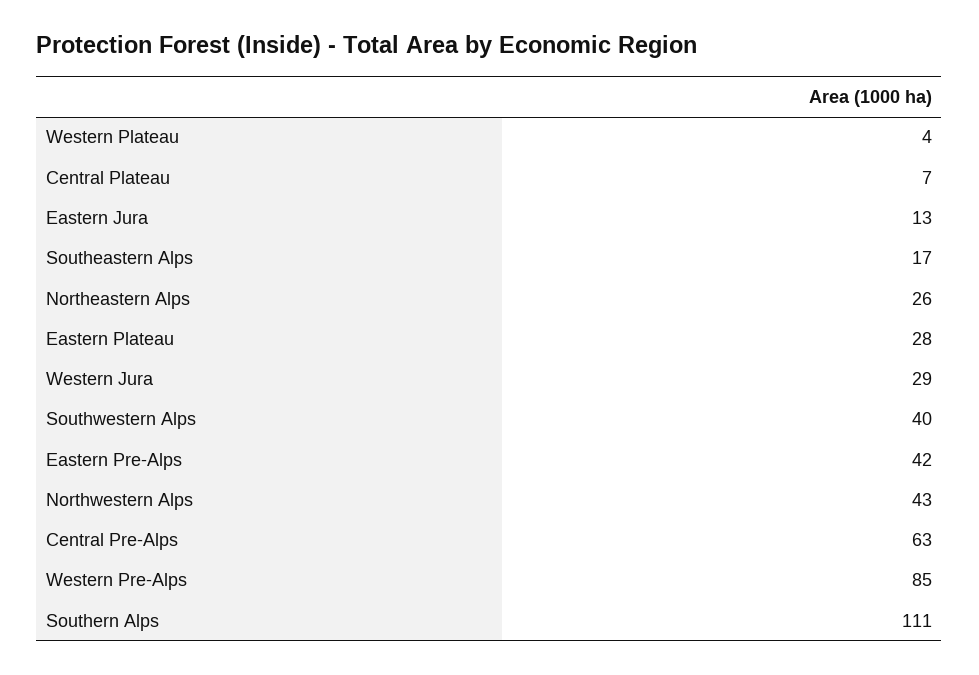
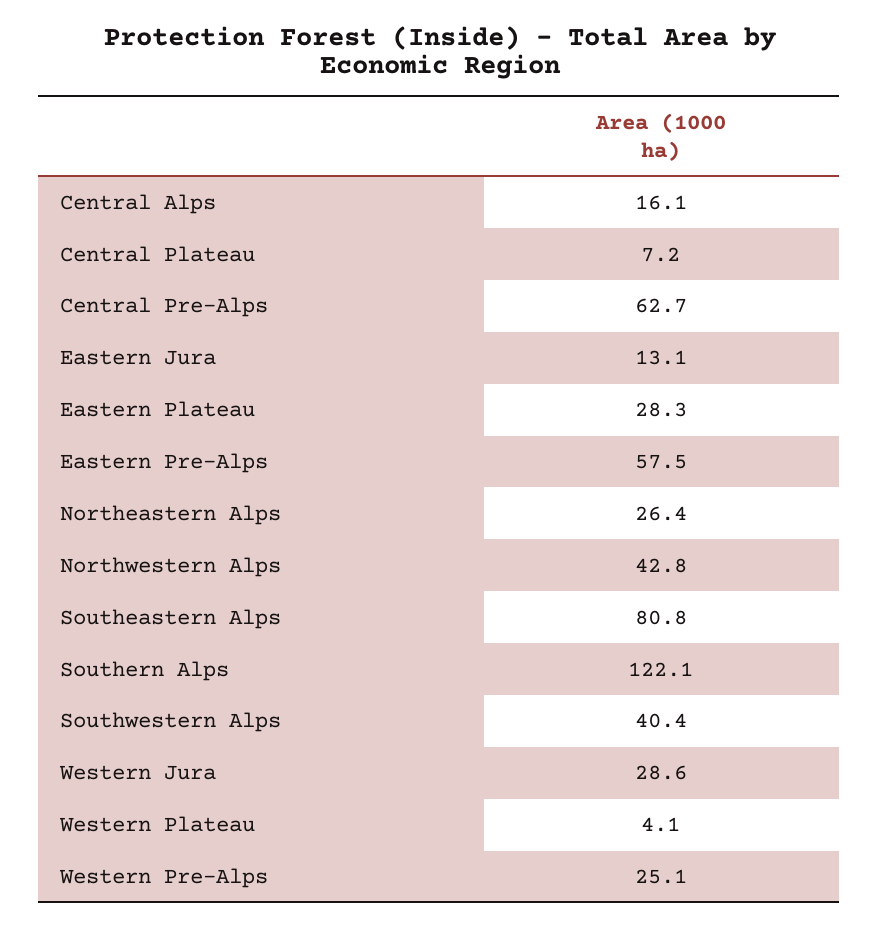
Southeastern Alps: 17 -> 80.8
Eastern Pre-Alps: 42 -> 57.5
Western Pre-Alps: 85 -> 25.1
Southern Alps: 111 -> 122.1
Central Alps: none -> 16.1

